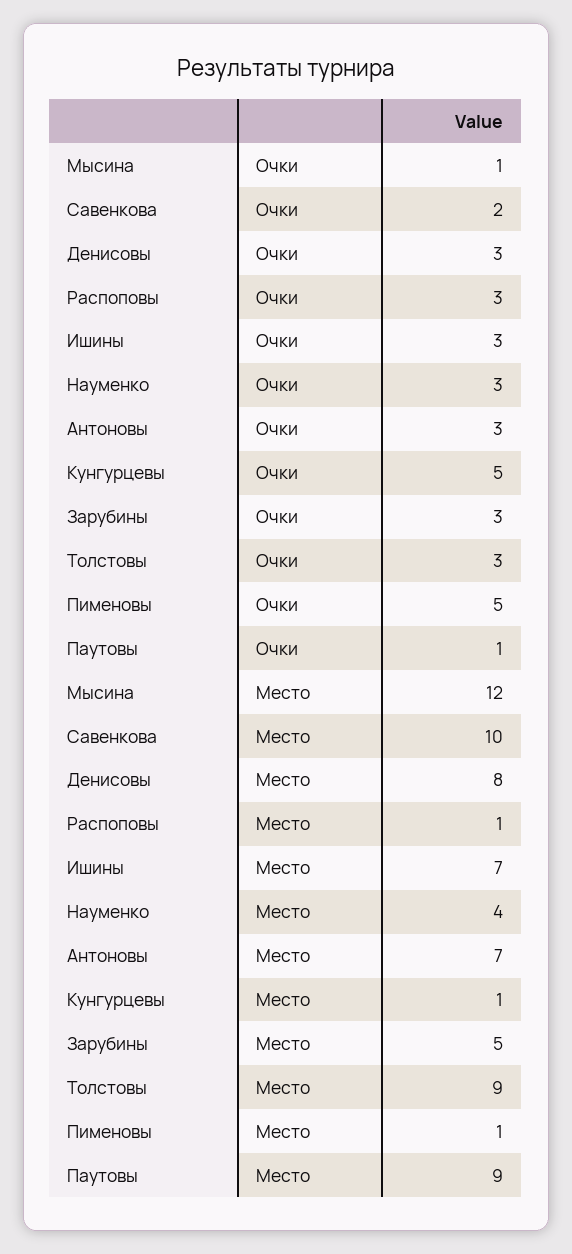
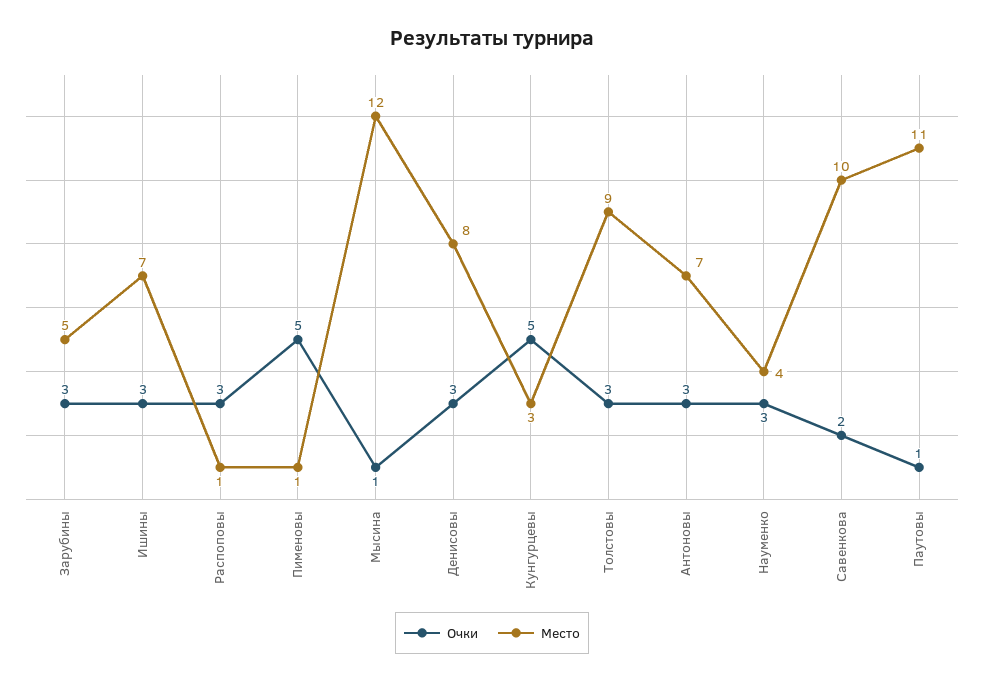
Место, Кунгурцевы: 1 -> 3
Место, Паутовы: 9 -> 11

